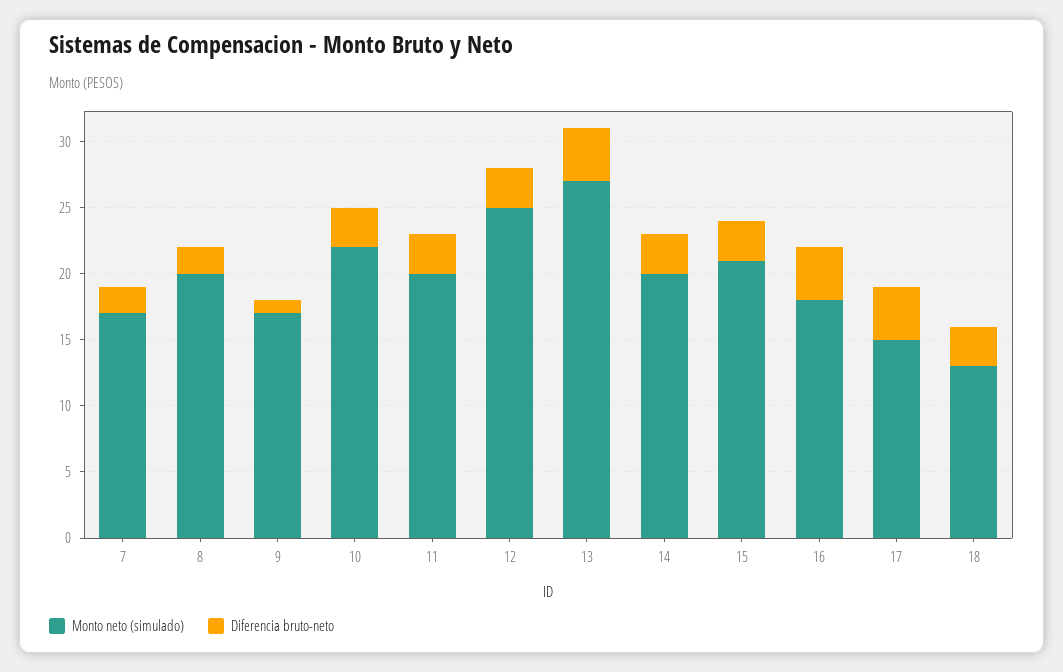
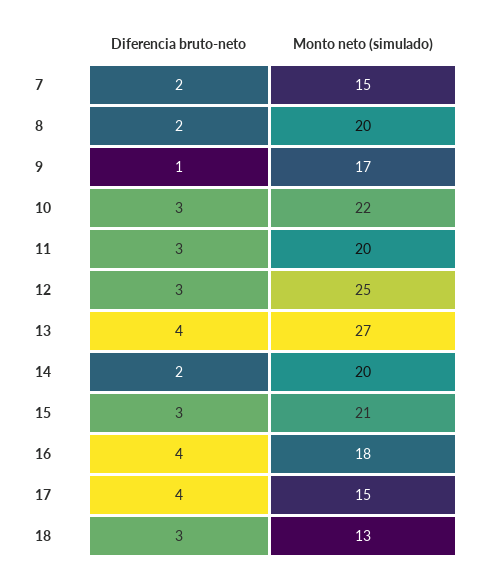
Monto neto (simulado), 7: 17 -> 15
Diferencia bruto-neto, 14: 3 -> 2

